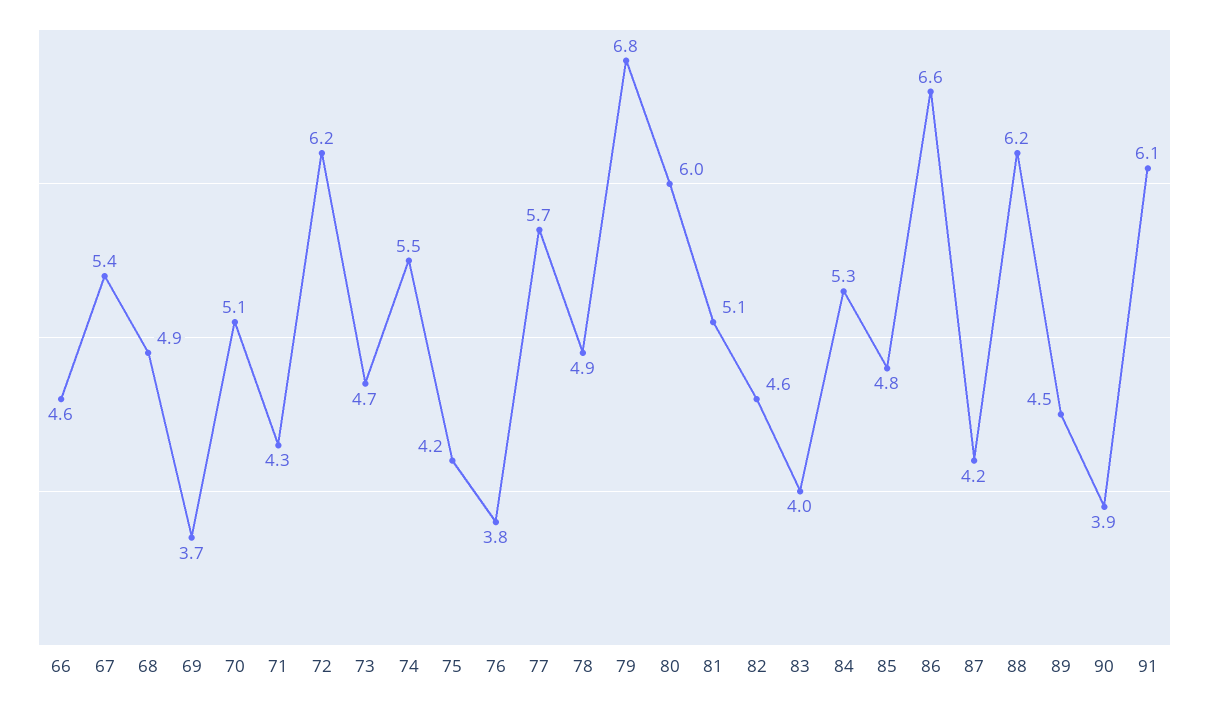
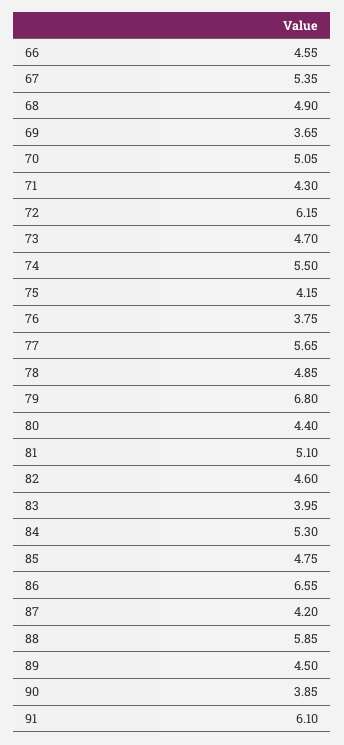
80: 6 -> 4.4
88: 6.2 -> 5.85

